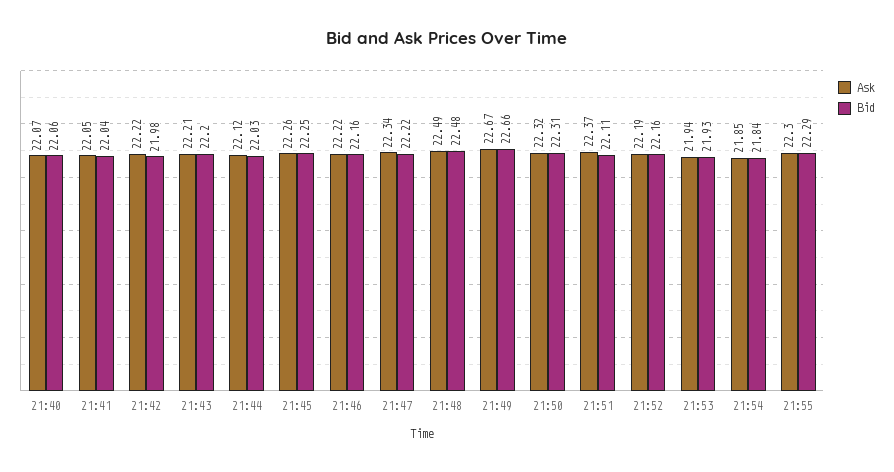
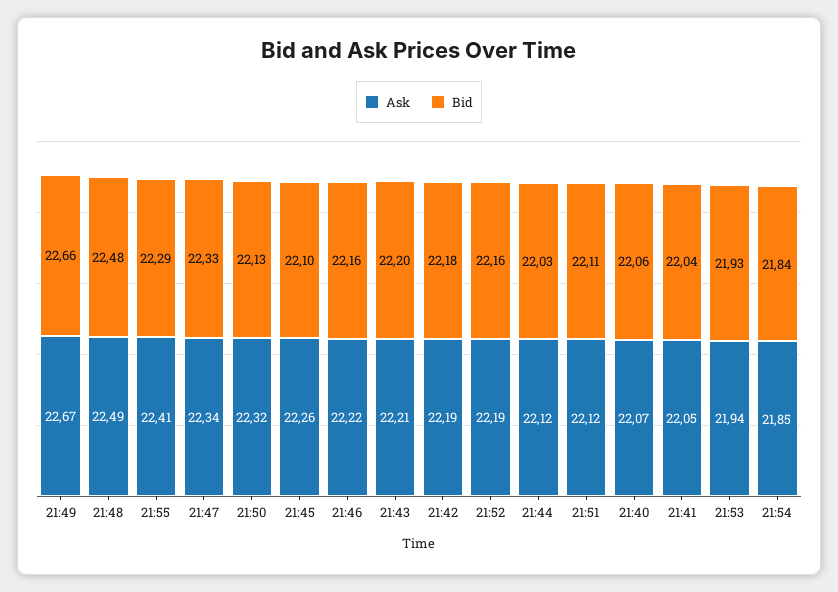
Ask, 21:42: 22.22 -> 22.19
Bid, 21:42: 21.98 -> 22.18
Bid, 21:45: 22.25 -> 22.1
Bid, 21:47: 22.22 -> 22.33
Bid, 21:50: 22.31 -> 22.13
Ask, 21:51: 22.37 -> 22.12
Ask, 21:55: 22.3 -> 22.41

